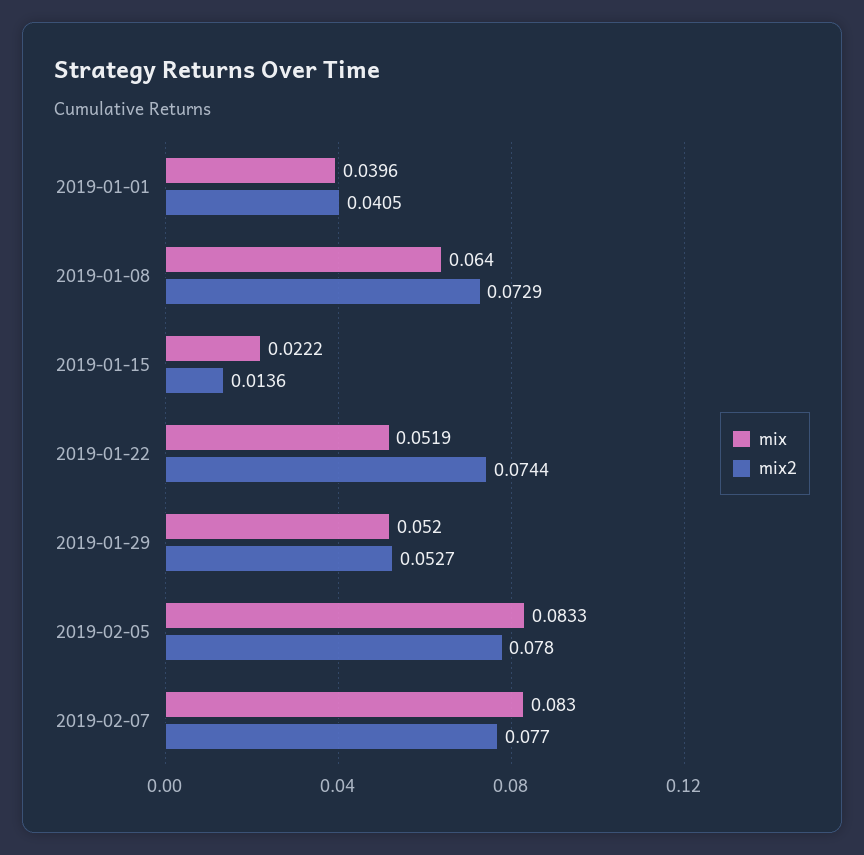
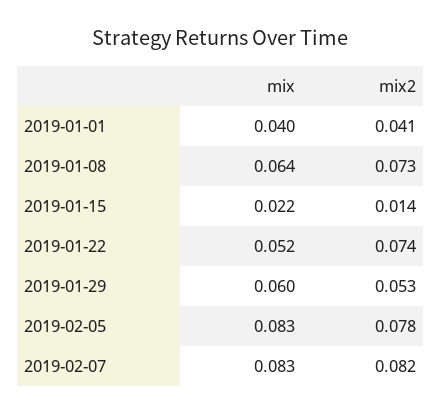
mix, 2019-01-29: 0.052 -> 0.06
mix2, 2019-02-07: 0.077 -> 0.082

